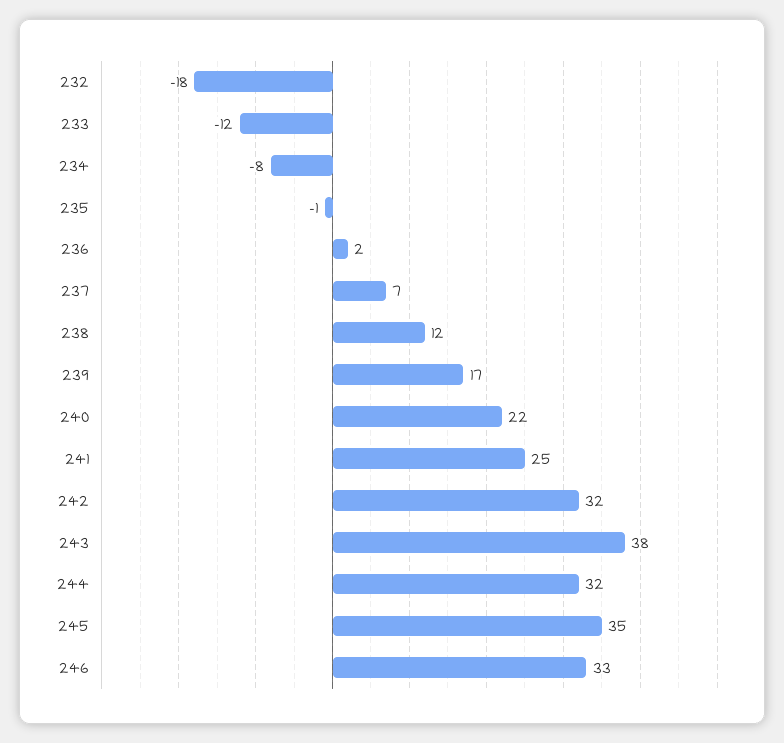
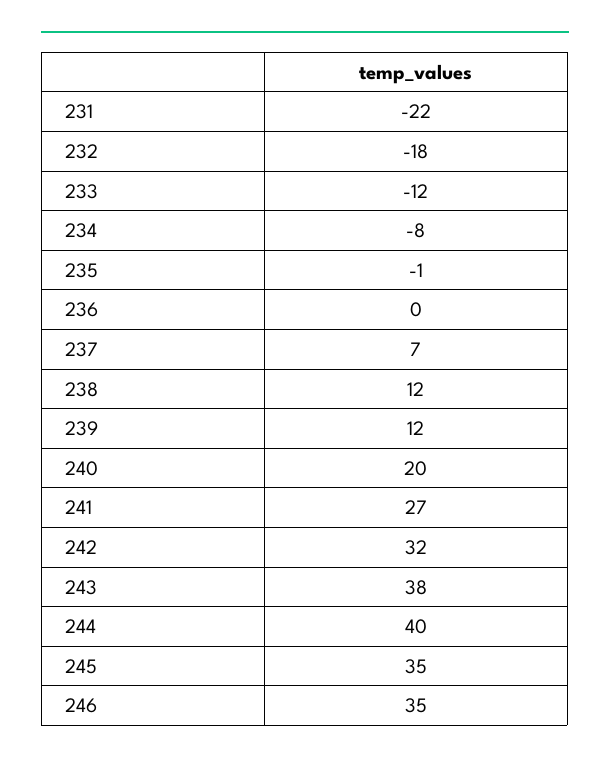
236: 2 -> 0
239: 17 -> 12
240: 22 -> 20
241: 25 -> 27
244: 32 -> 40
246: 33 -> 35
231: none -> -22

